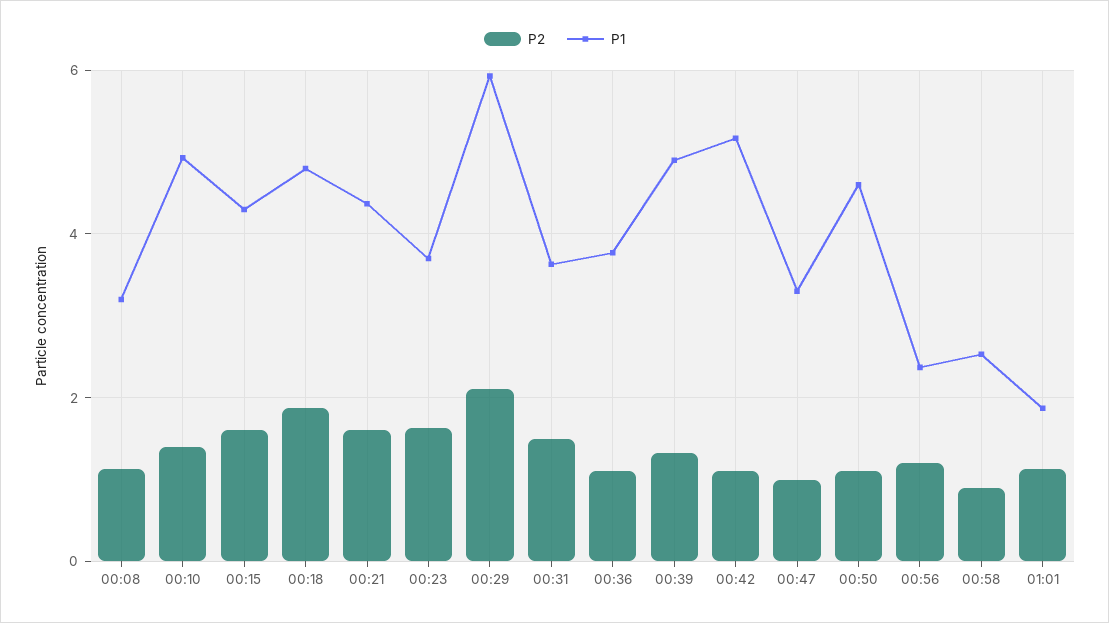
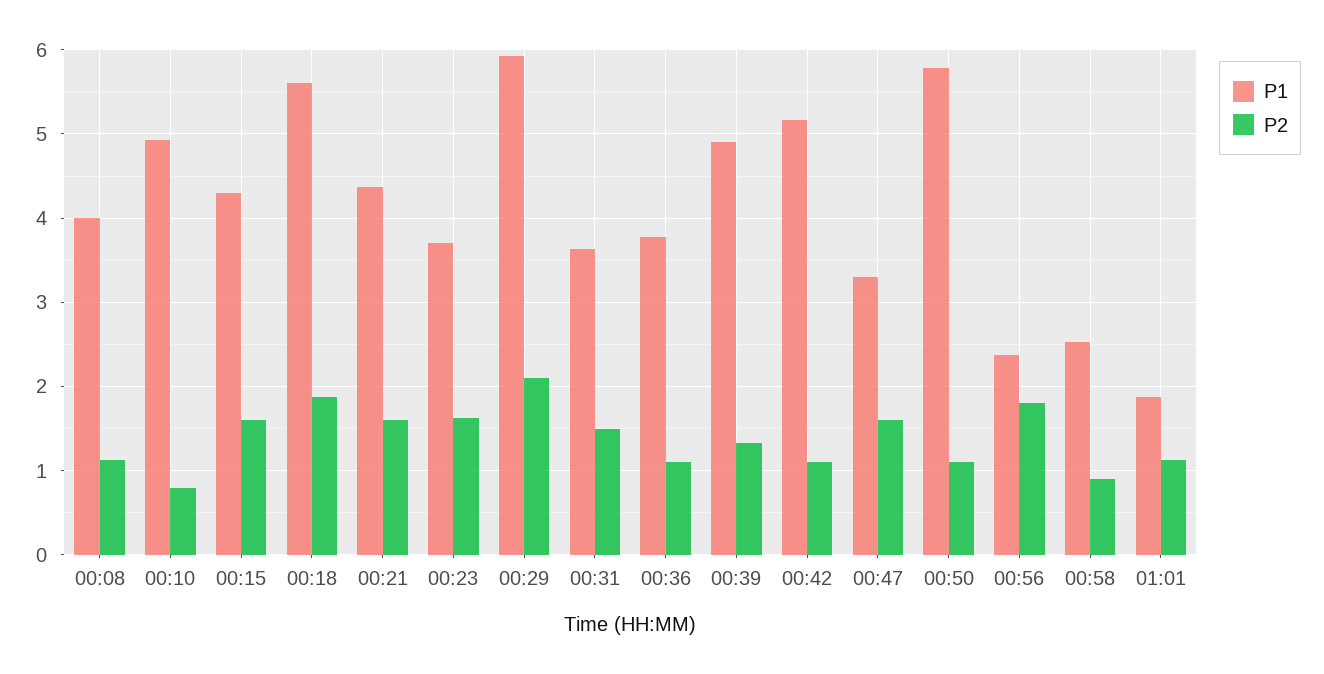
P1, 00:08: 3.2 -> 4
P2, 00:10: 1.4 -> 0.8
P1, 00:18: 4.8 -> 5.6
P2, 00:47: 1 -> 1.6
P1, 00:50: 4.6 -> 5.8
P2, 00:56: 1.2 -> 1.8

